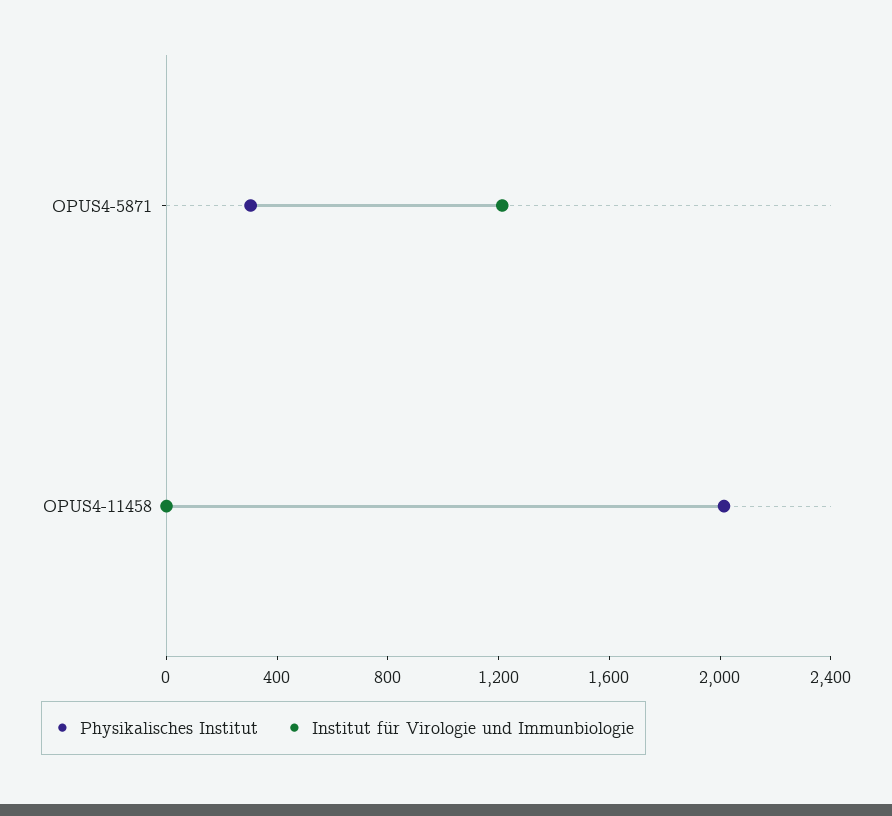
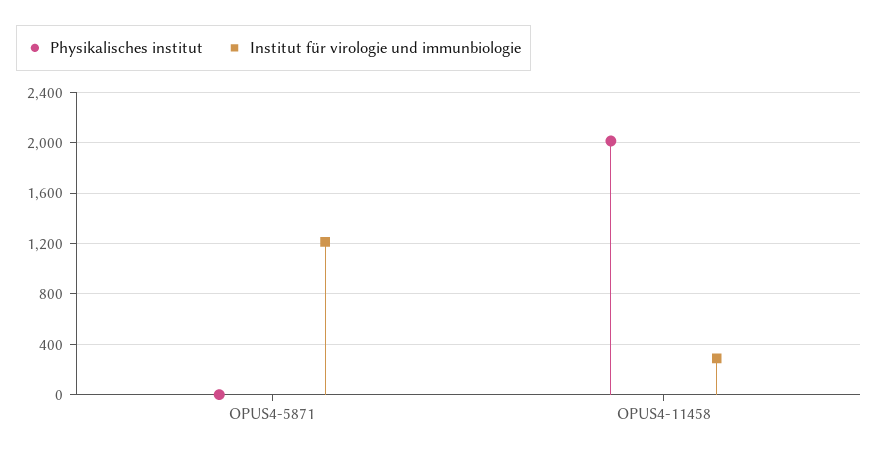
Physikalisches Institut, OPUS4-5871: 300 -> 0
Institut für Virologie und Immunbiologie, OPUS4-11458: 0 -> 300

